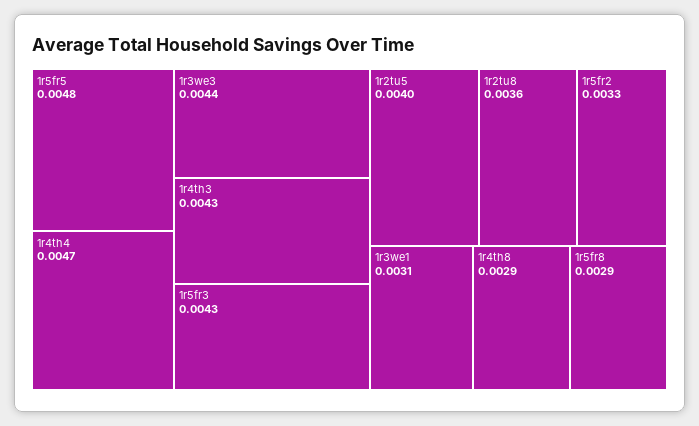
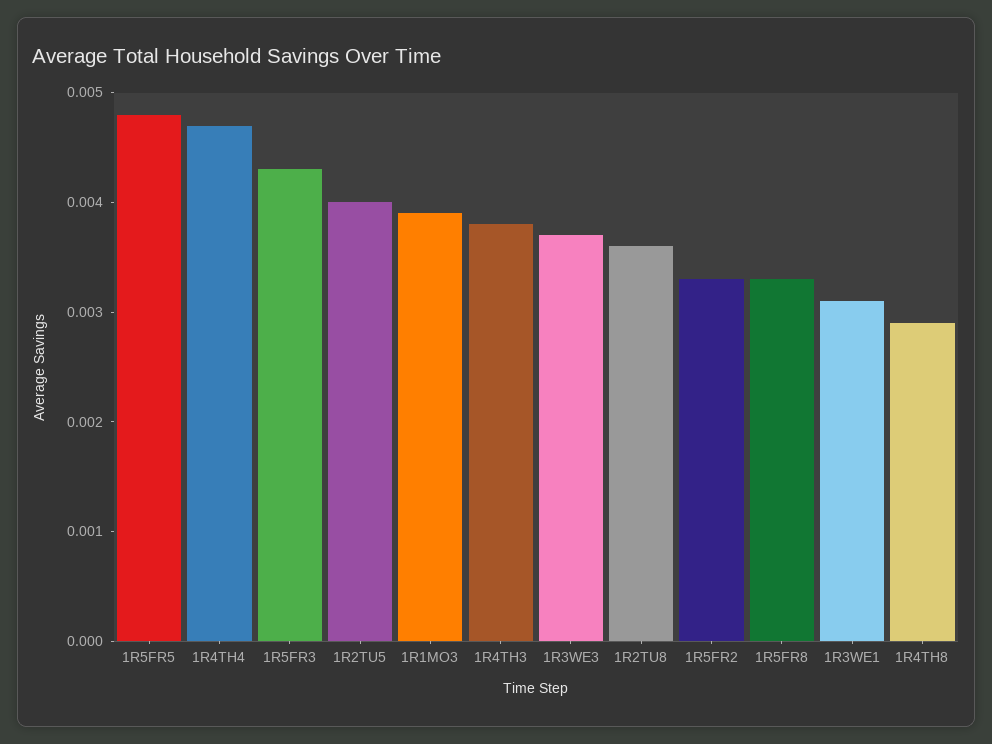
1r3we3: 0.0044 -> 0.0037
1r4th3: 0.0043 -> 0.0038
1r5fr8: 0.0029 -> 0.0033
1R1MO3: none -> 0.0039

